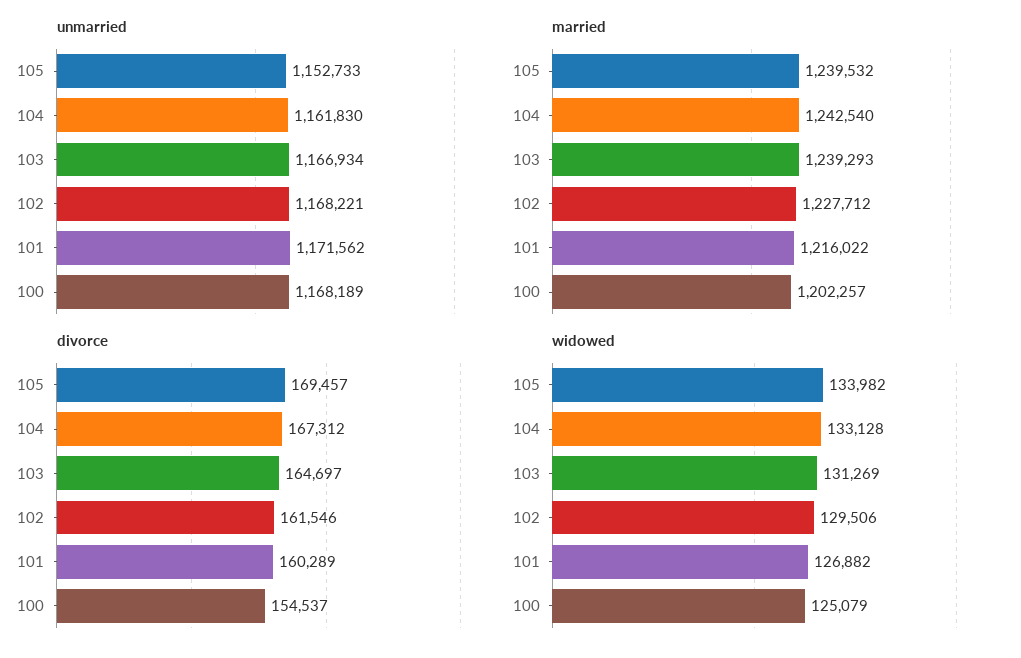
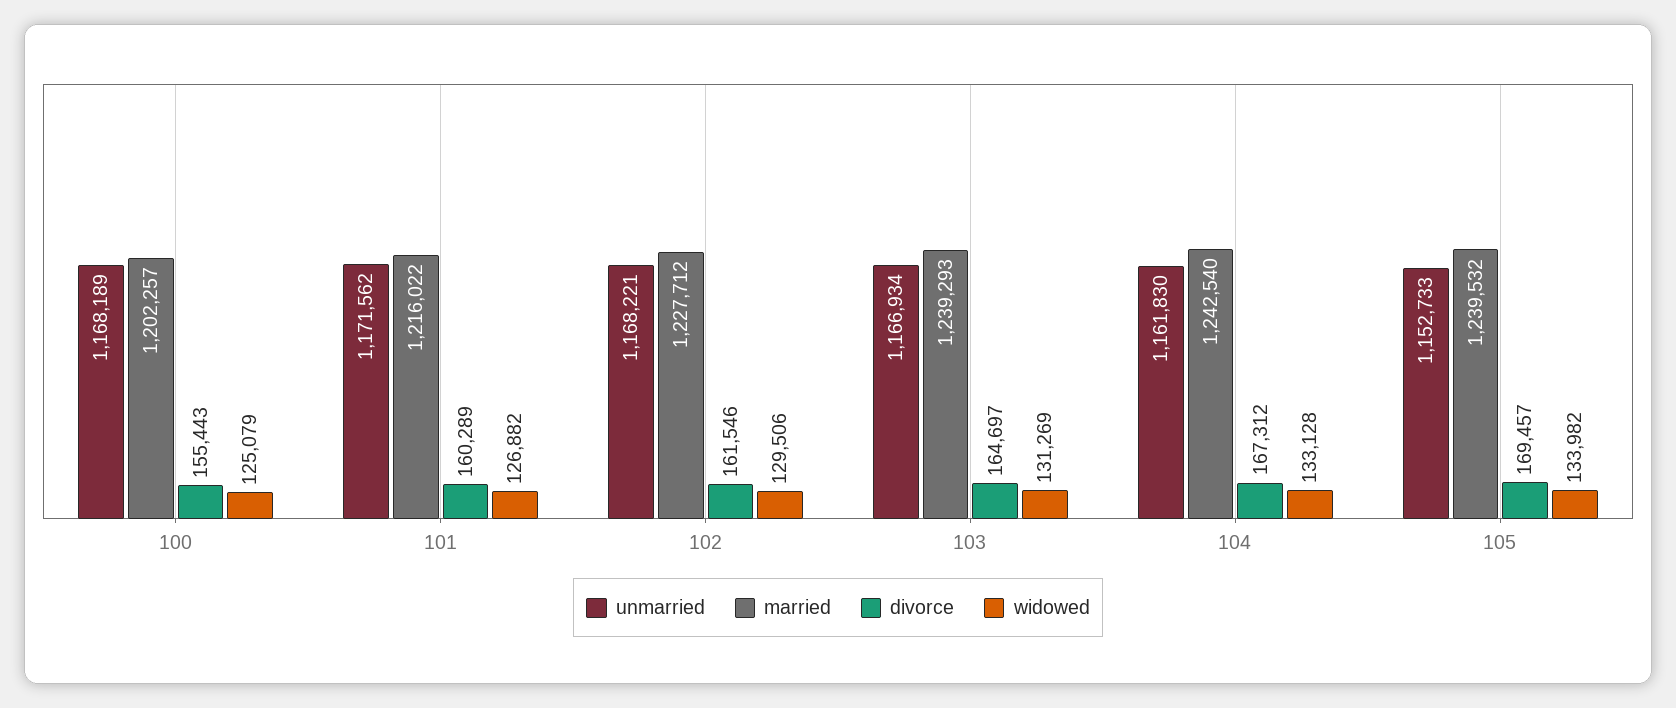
divorce, 100: 154537 -> 155443

